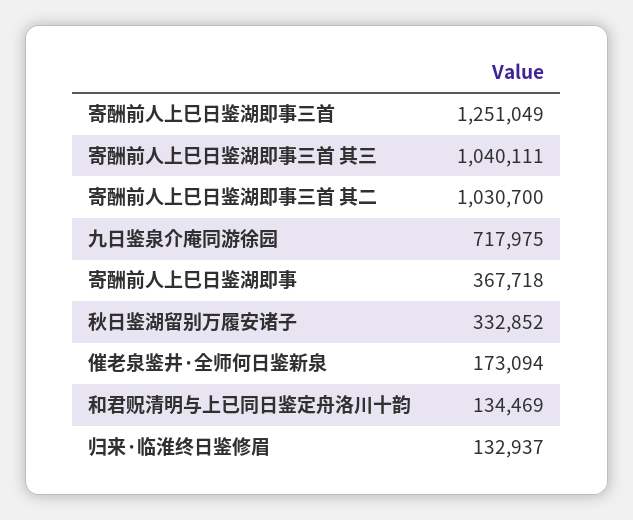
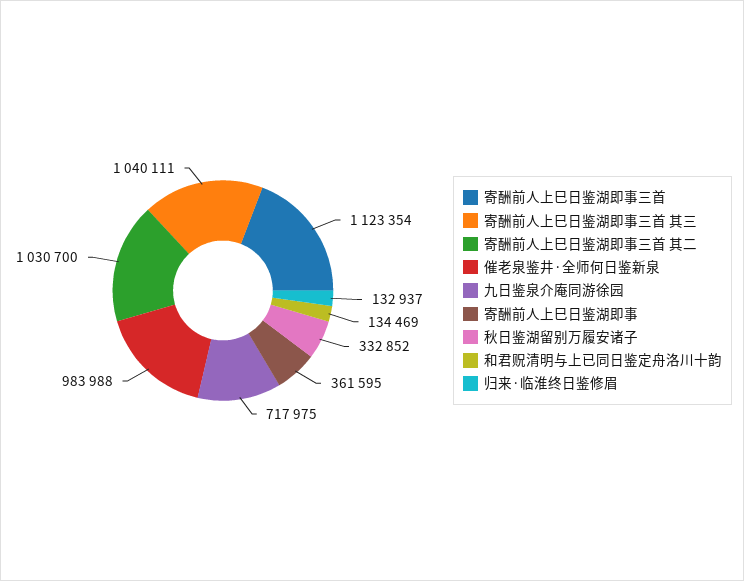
寄酬前人上巳日鉴湖即事三首: 1251049 -> 1123354
寄酬前人上巳日鉴湖即事: 367718 -> 361595
催老泉鉴井·全师何日鉴新泉: 173094 -> 983988

